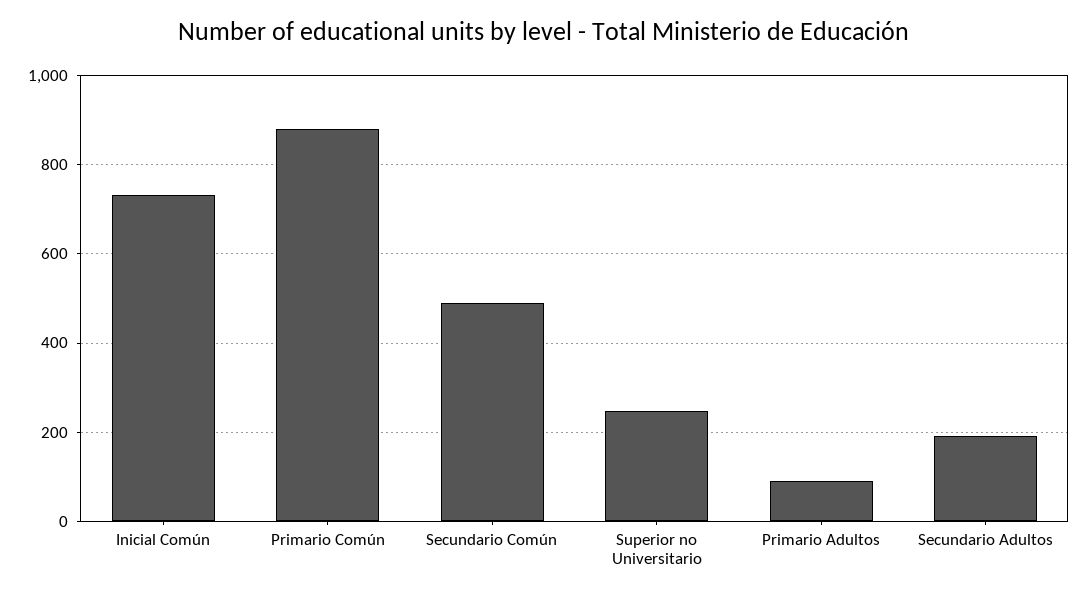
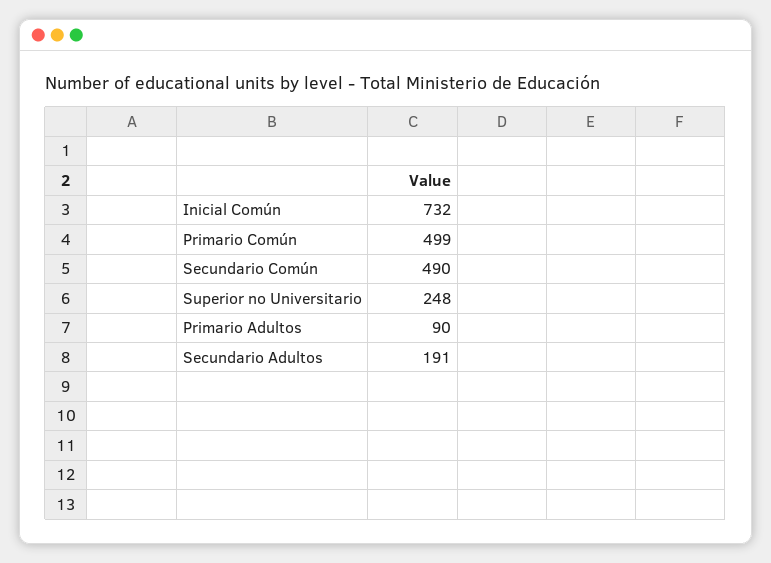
Primario Común: 880 -> 499

